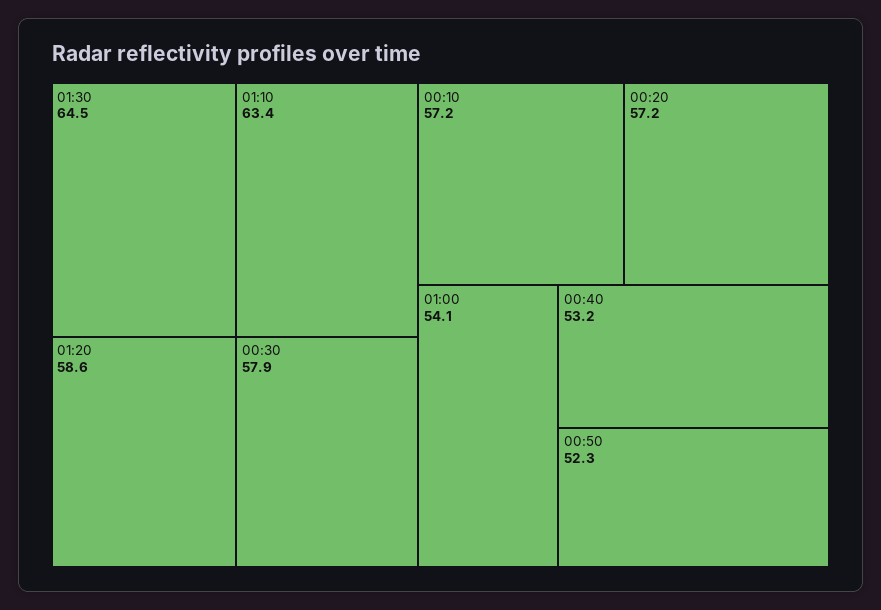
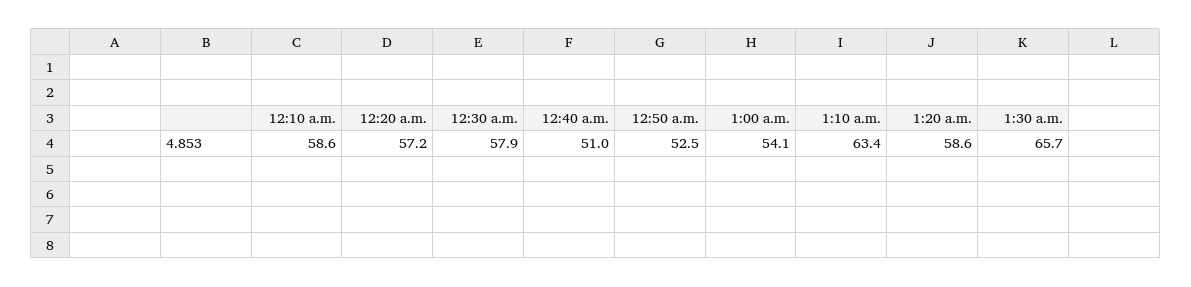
01:30: 64.5 -> 65.7
00:10: 57.2 -> 58.6
00:40: 53.2 -> 51
00:50: 52.3 -> 52.5

